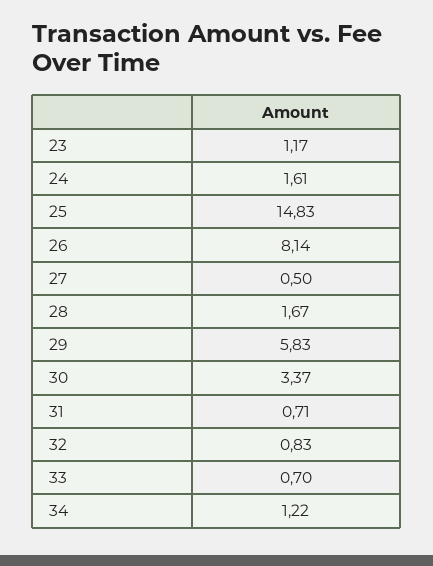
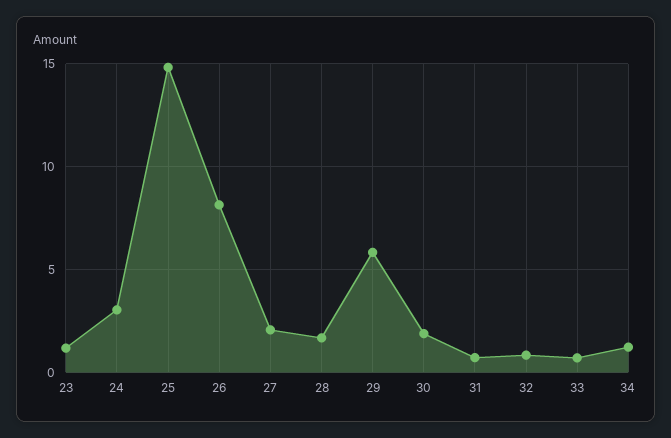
24: 1.61 -> 3
27: 0.5 -> 2
30: 3.37 -> 2

